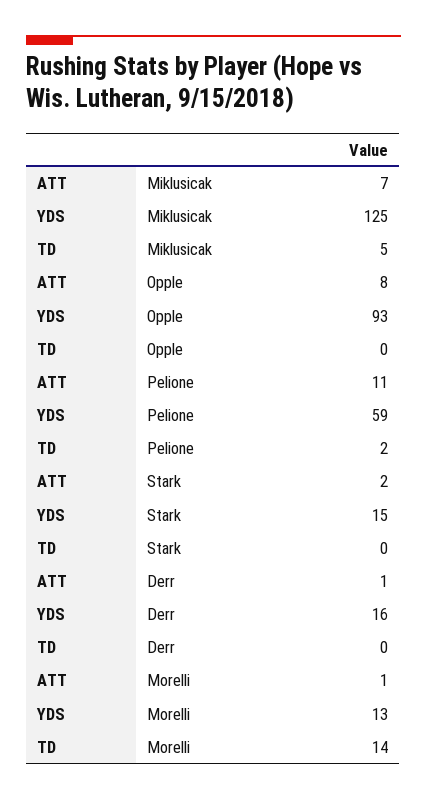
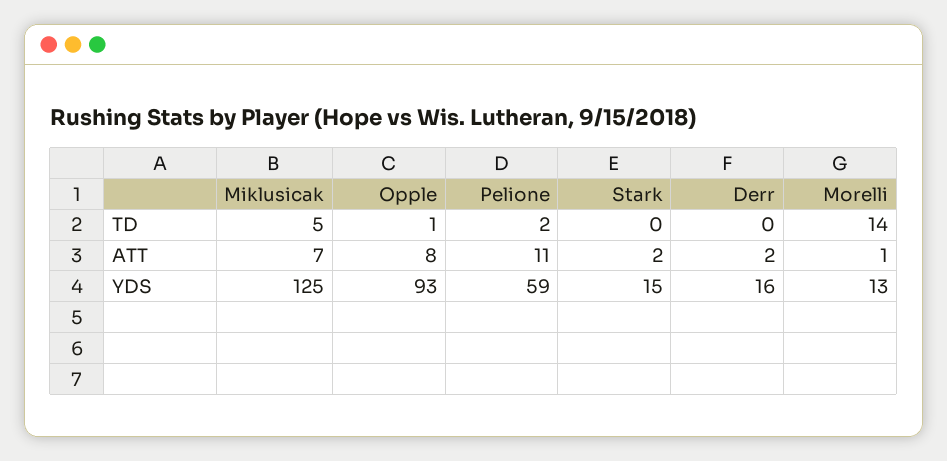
TD, Opple: 0 -> 1
ATT, Derr: 1 -> 2

